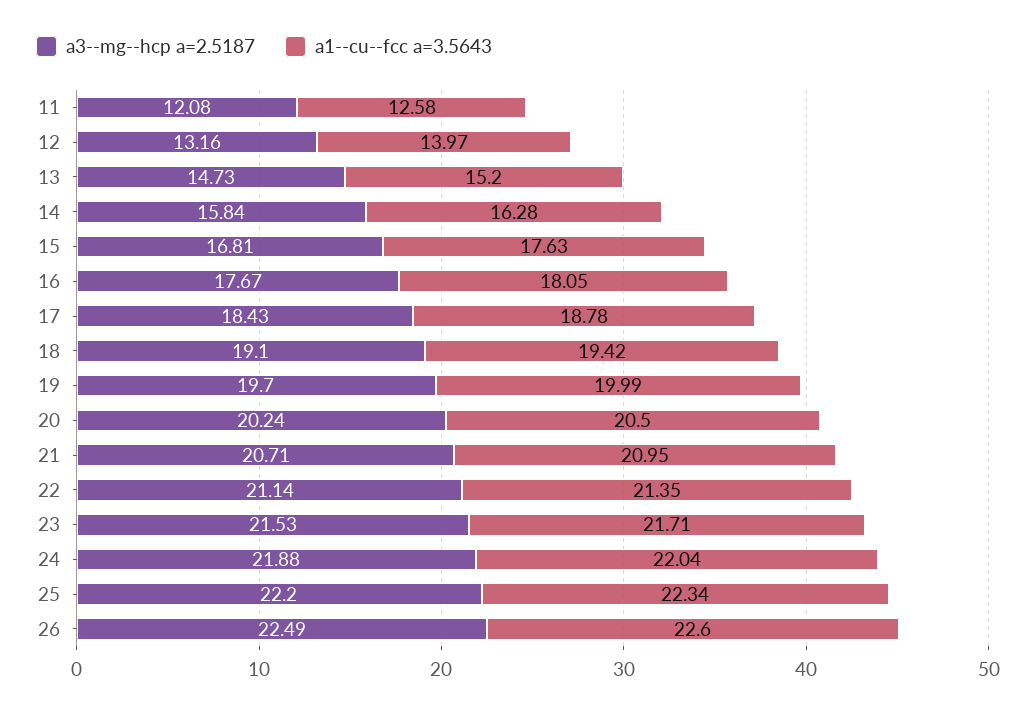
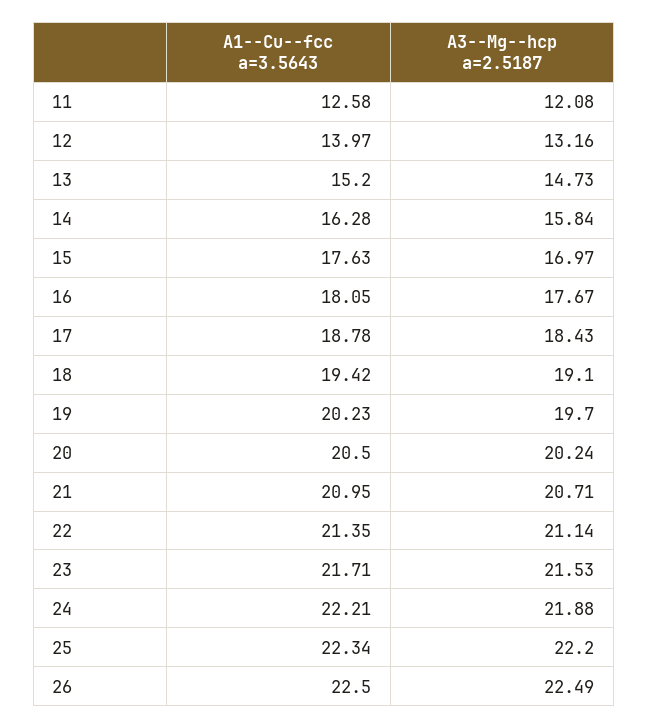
a3--mg--hcp a=2.5187, 15: 16.81 -> 16.97
a1--cu--fcc a=3.5643, 19: 19.99 -> 20.23
a1--cu--fcc a=3.5643, 24: 22.04 -> 22.21
a1--cu--fcc a=3.5643, 26: 22.6 -> 22.5

